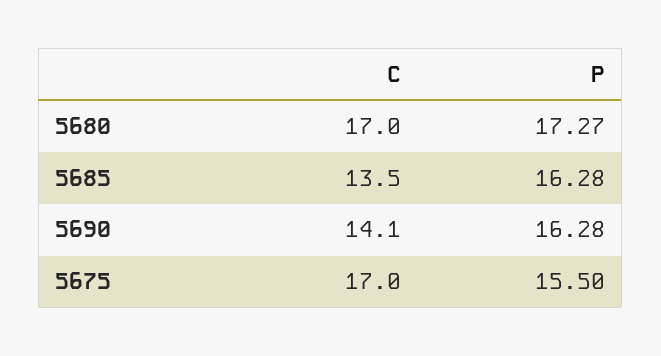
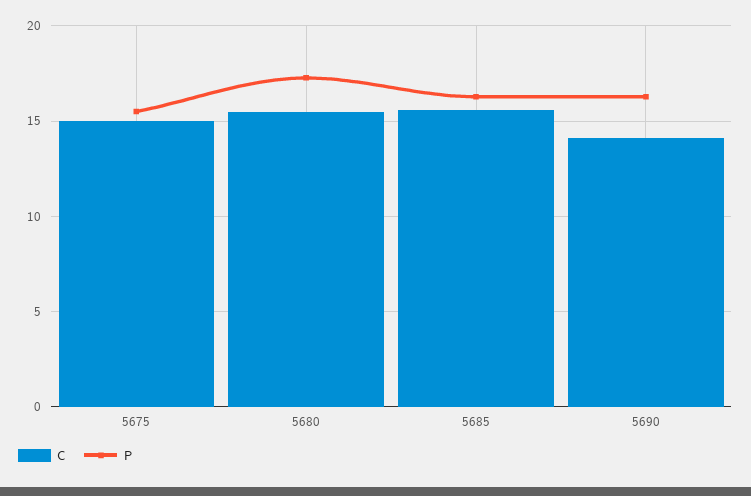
C, 5680: 17 -> 15.5
C, 5685: 13.5 -> 15.5
C, 5675: 17 -> 15

